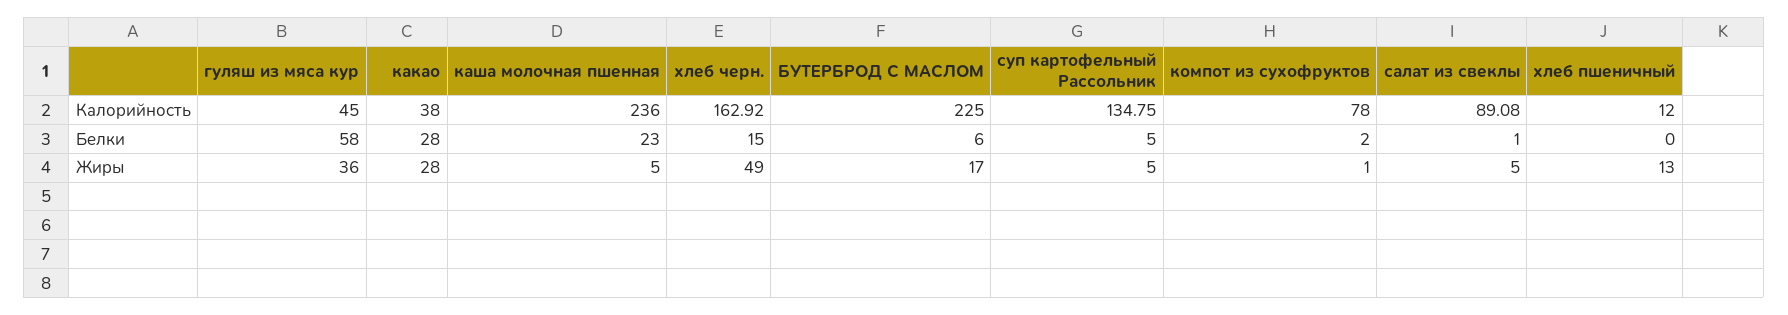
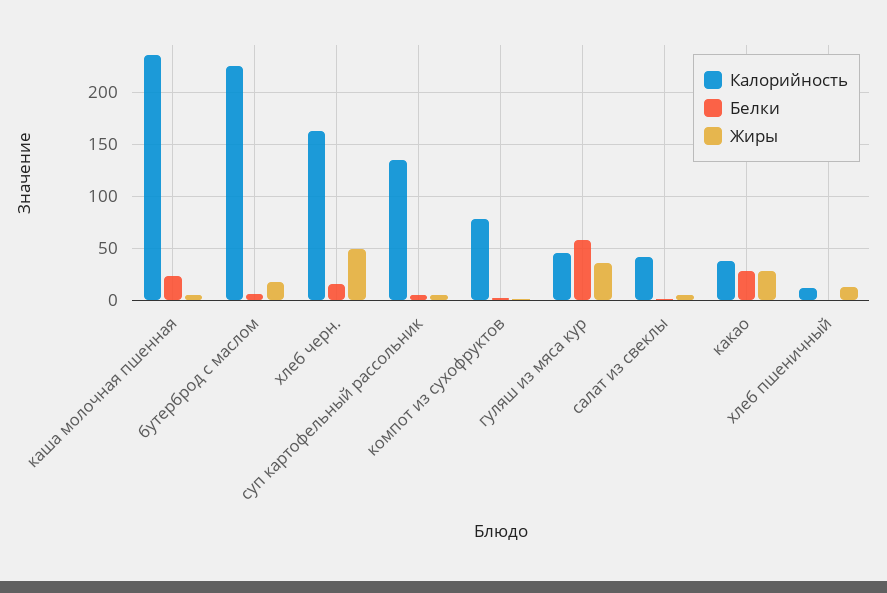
Калорийность, салат из свеклы: 89.08 -> 40

